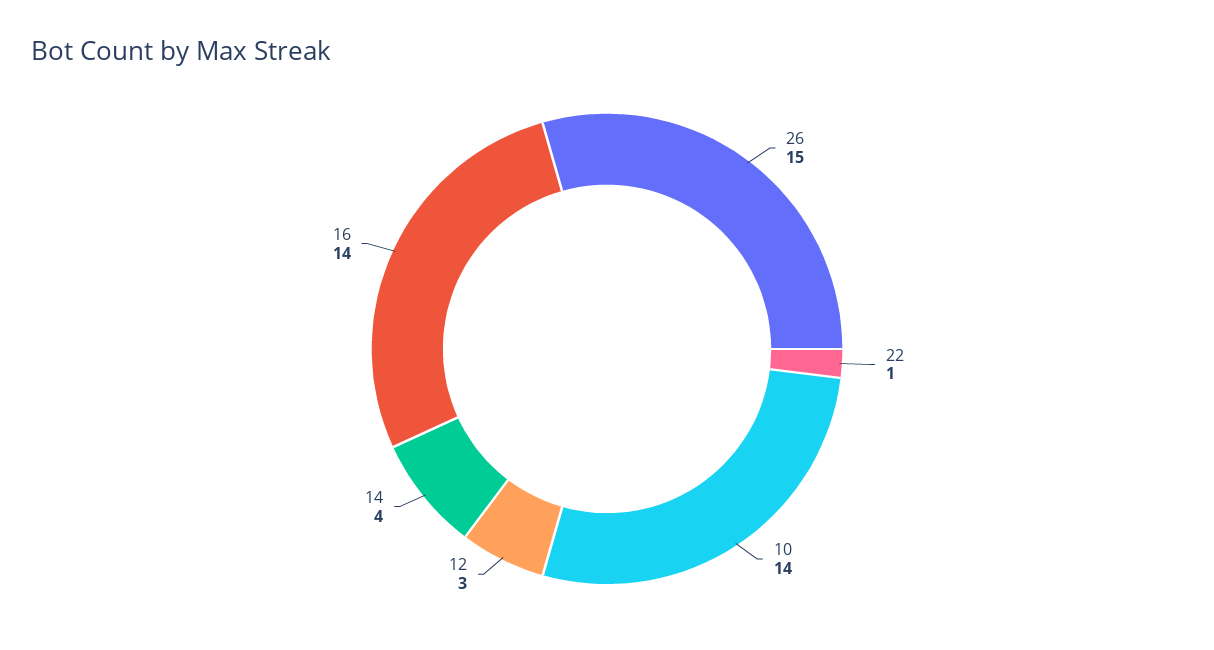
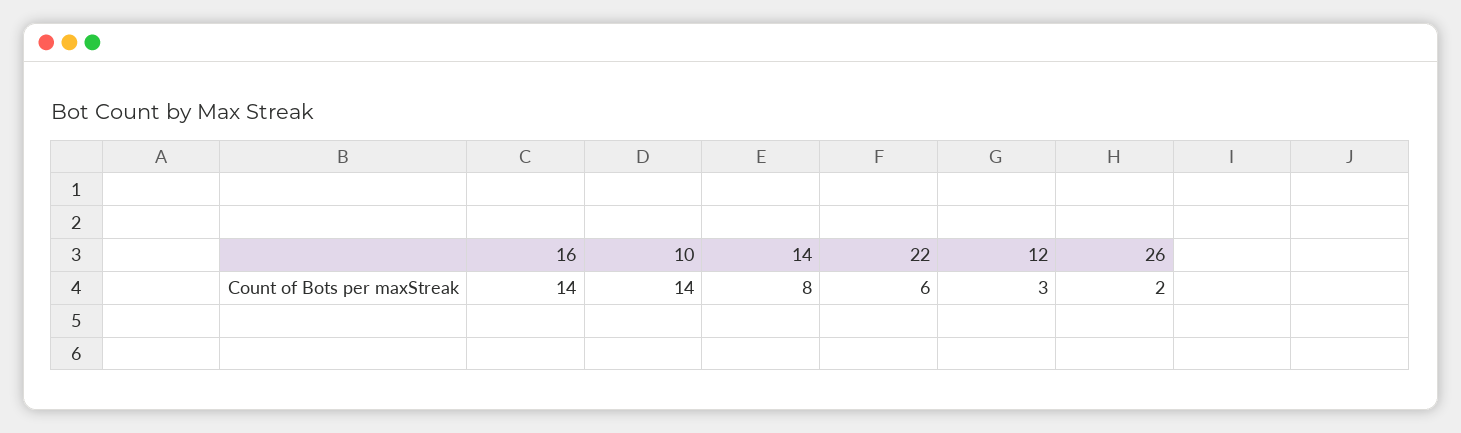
26: 15 -> 2
22: 1 -> 6
14: 4 -> 8

